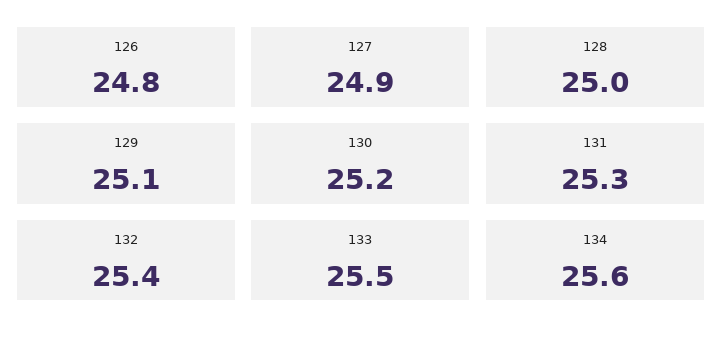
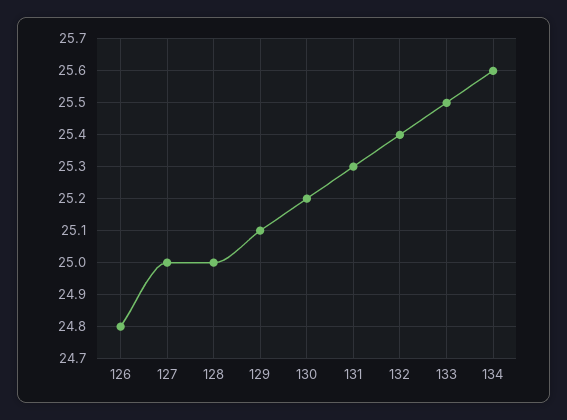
127: 24.9 -> 25

